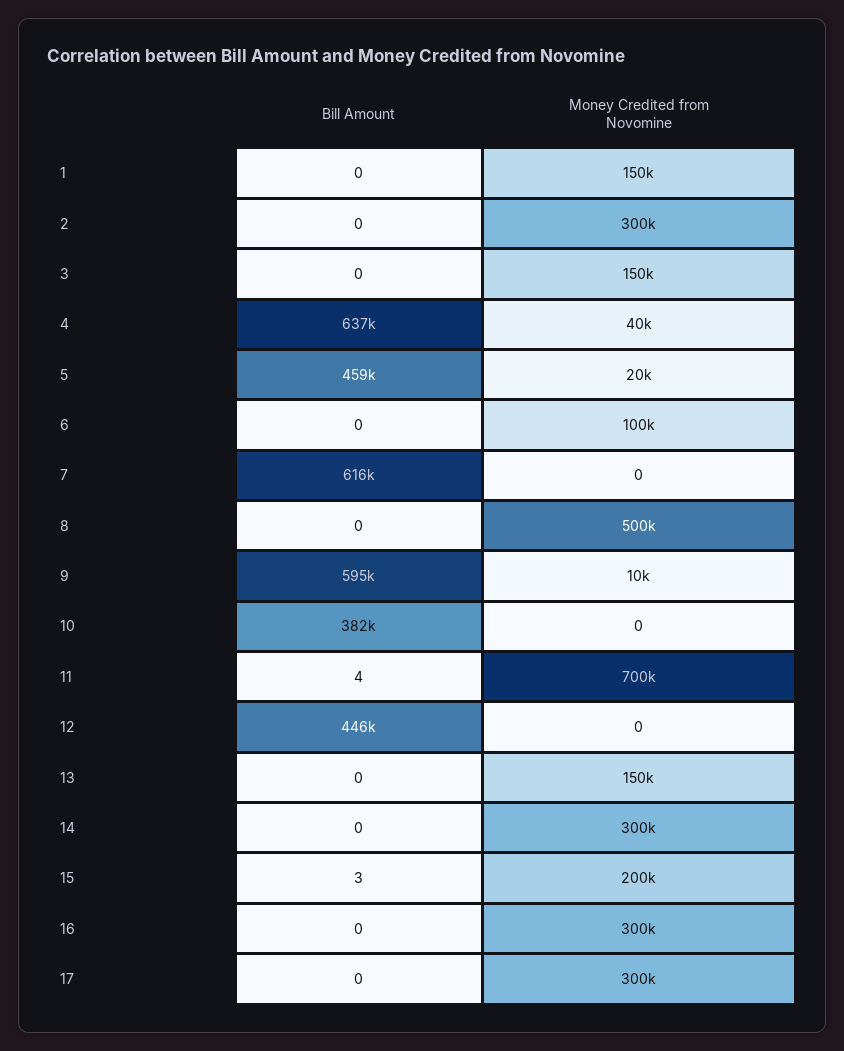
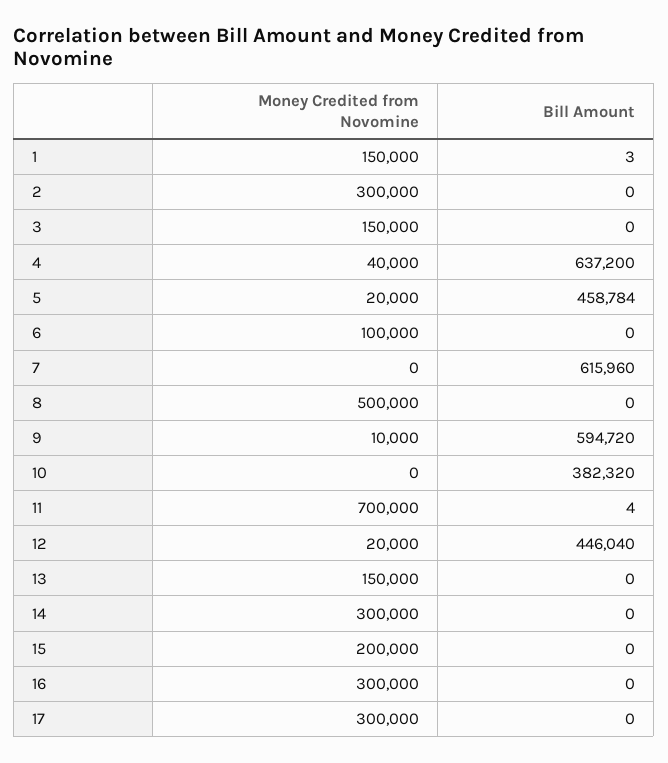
Bill Amount, 1: 0 -> 3
Money Credited from Novomine, 12: 0 -> 20000
Bill Amount, 15: 3 -> 0

